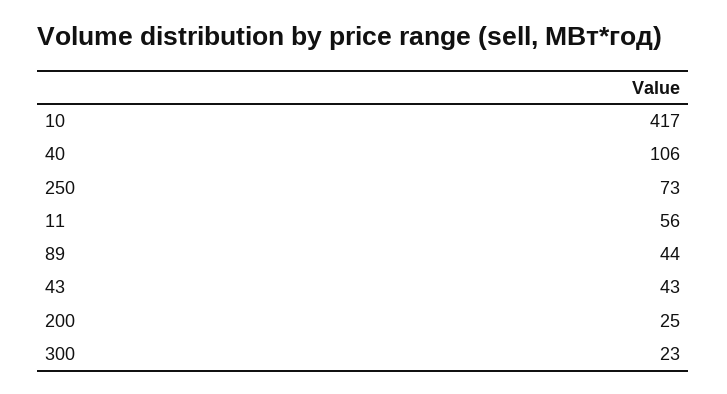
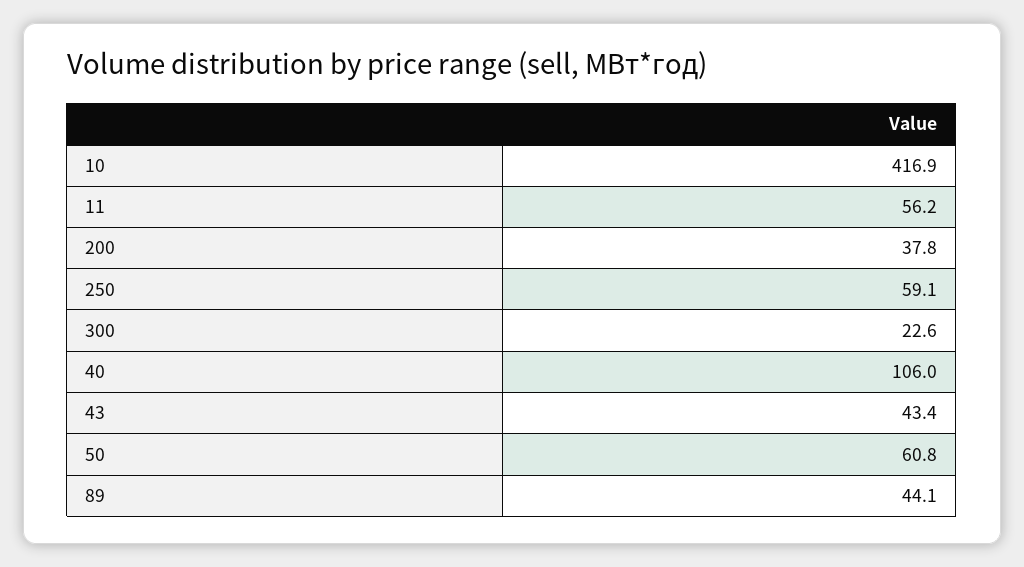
250: 73 -> 59.1
200: 25 -> 37.8
50: none -> 60.8

